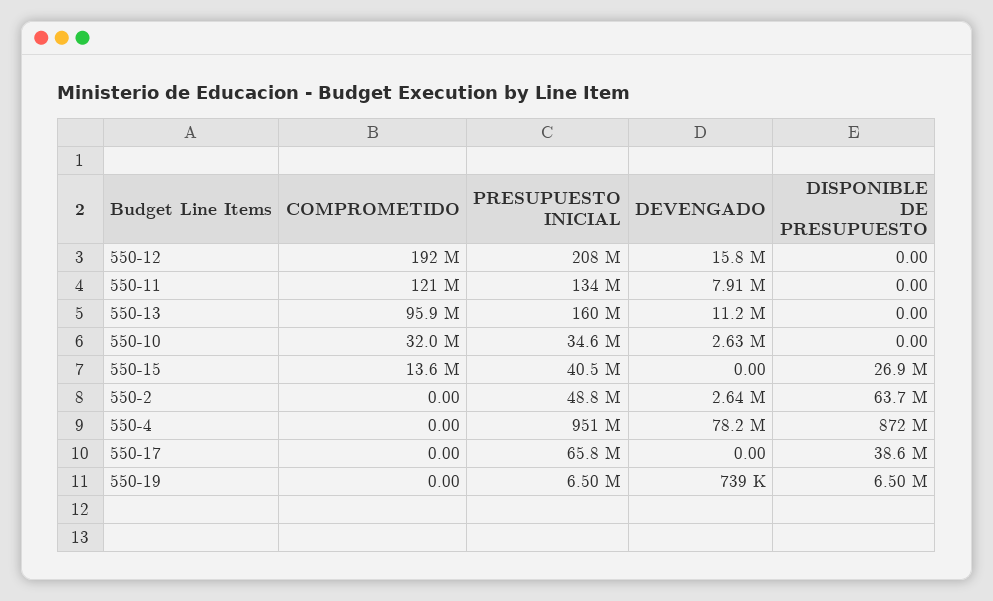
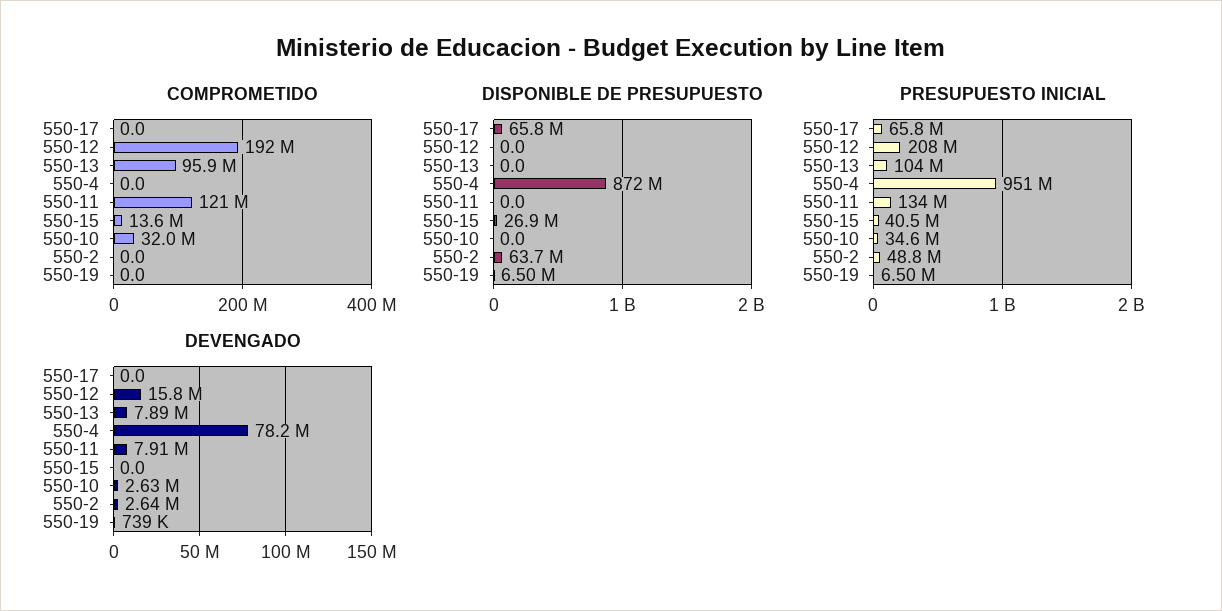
PRESUPUESTO INICIAL, 550-13: 160000000 -> 104000000
DEVENGADO, 550-13: 11200000 -> 7890000
DISPONIBLE DE PRESUPUESTO, 550-17: 38600000 -> 65800000

